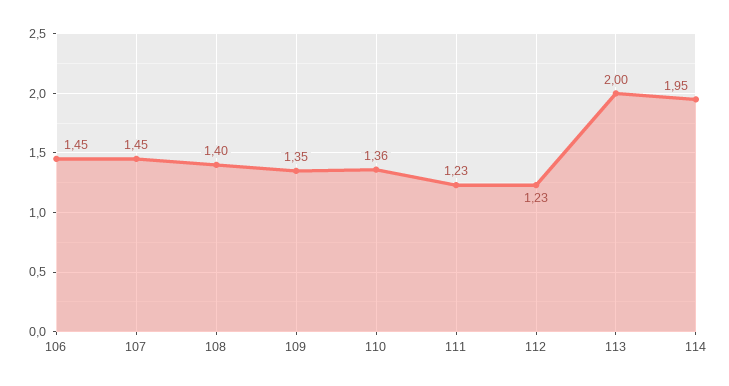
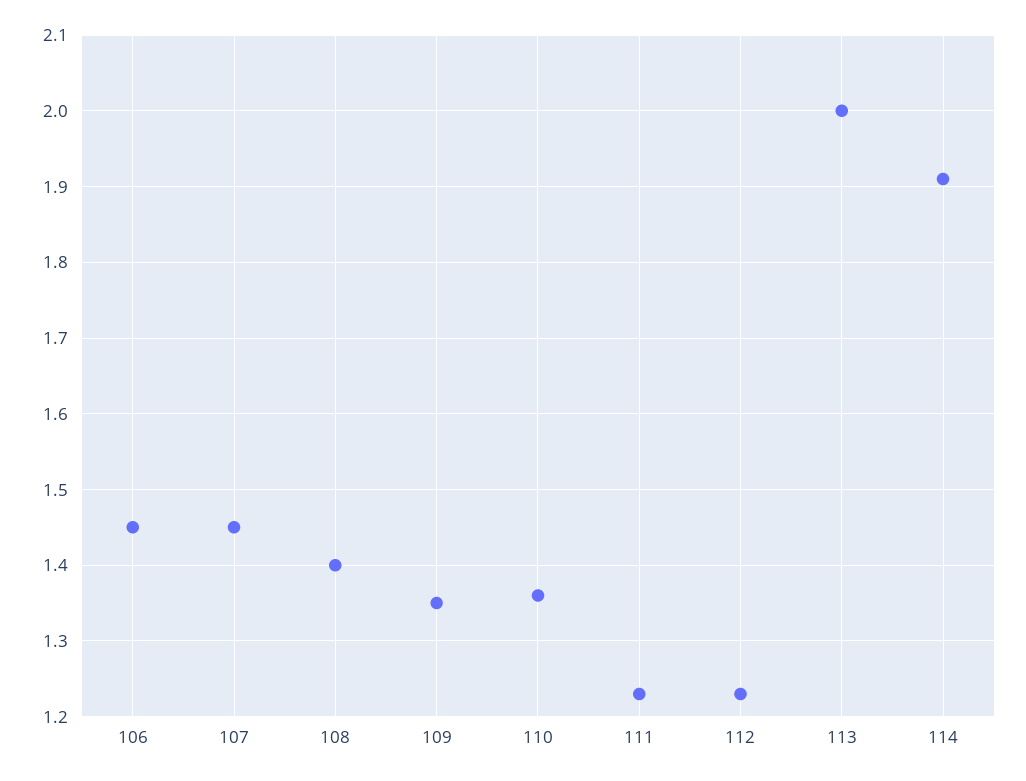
114: 1.95 -> 1.91

